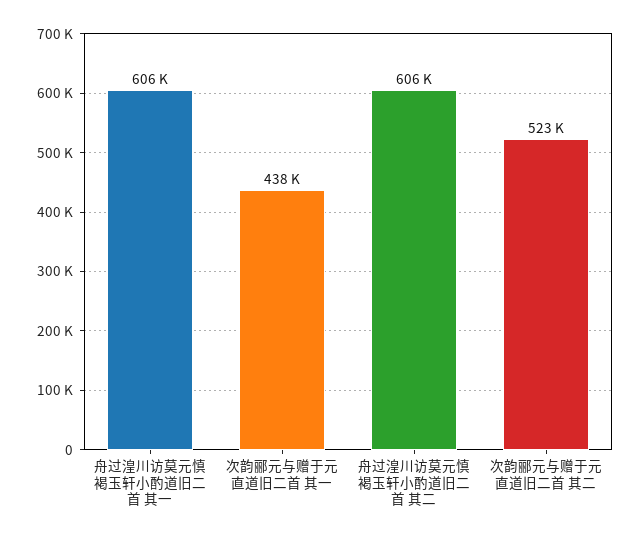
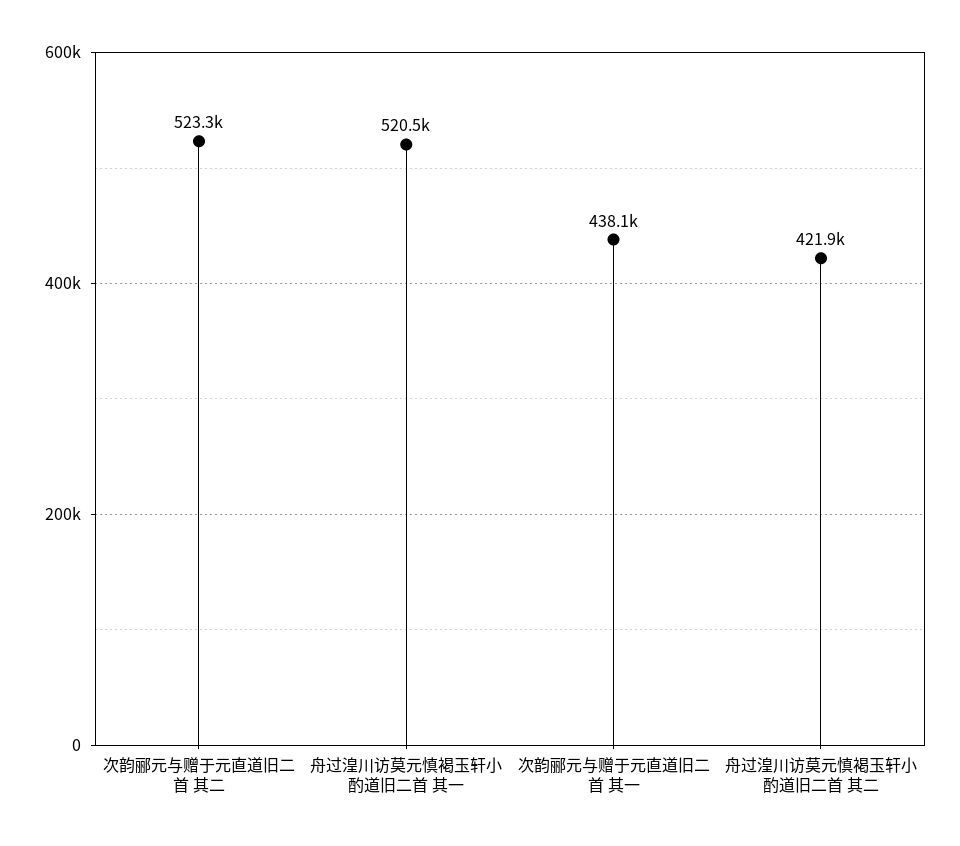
舟过湟川访莫元慎褐玉轩小酌道旧二首 其一: 606000 -> 520500
舟过湟川访莫元慎褐玉轩小酌道旧二首 其二: 606000 -> 421900

